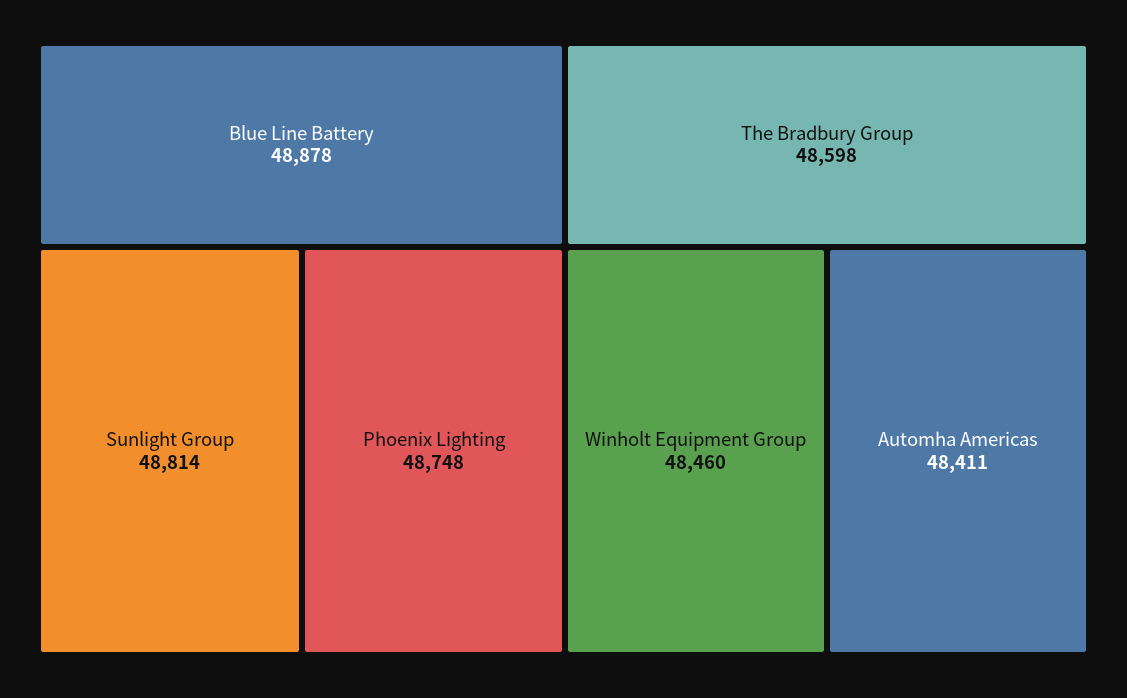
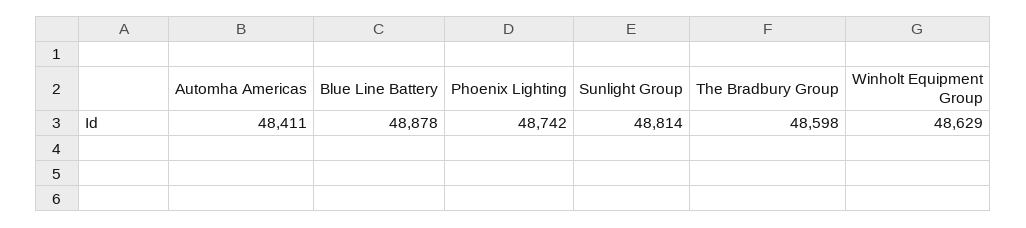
Phoenix Lighting: 48748 -> 48742
Winholt Equipment Group: 48460 -> 48629

